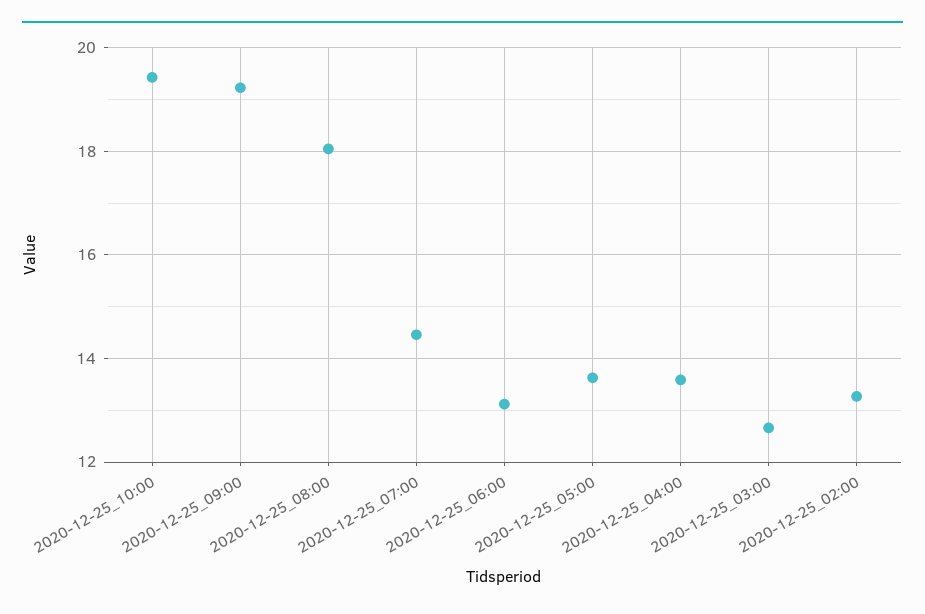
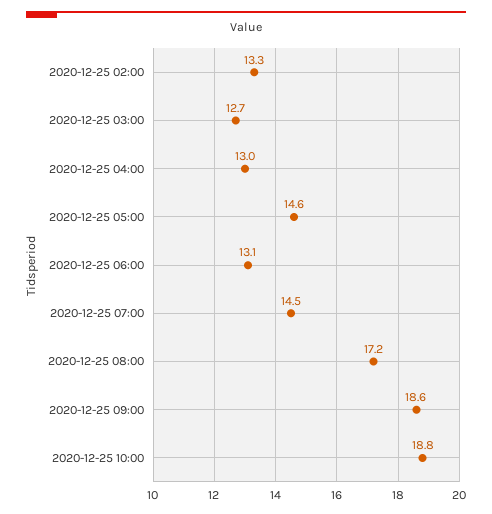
2020-12-25_10:00: 19.4 -> 18.8
2020-12-25_09:00: 19.2 -> 18.6
2020-12-25_08:00: 18 -> 17.2
2020-12-25_05:00: 13.6 -> 14.6
2020-12-25_04:00: 13.6 -> 13

